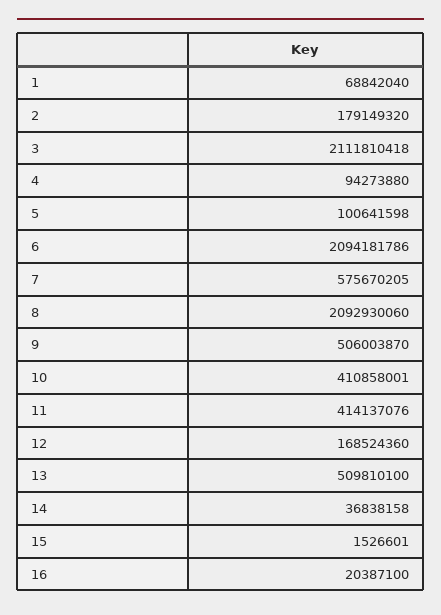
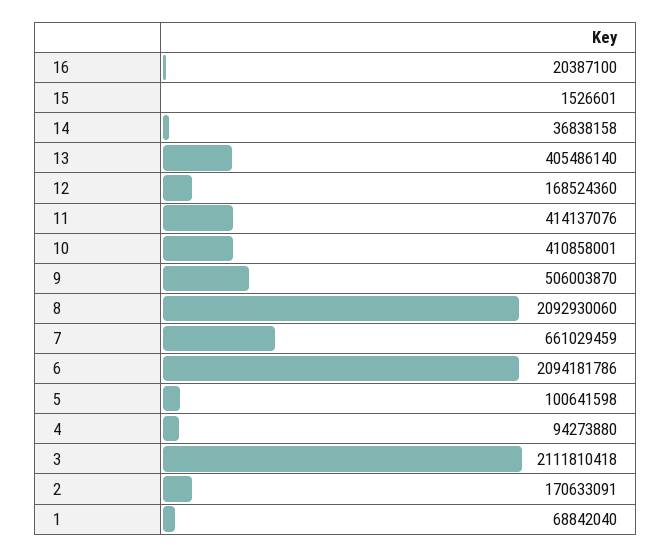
2: 179149320 -> 170633091
7: 575670205 -> 661029459
13: 509810100 -> 405486140

